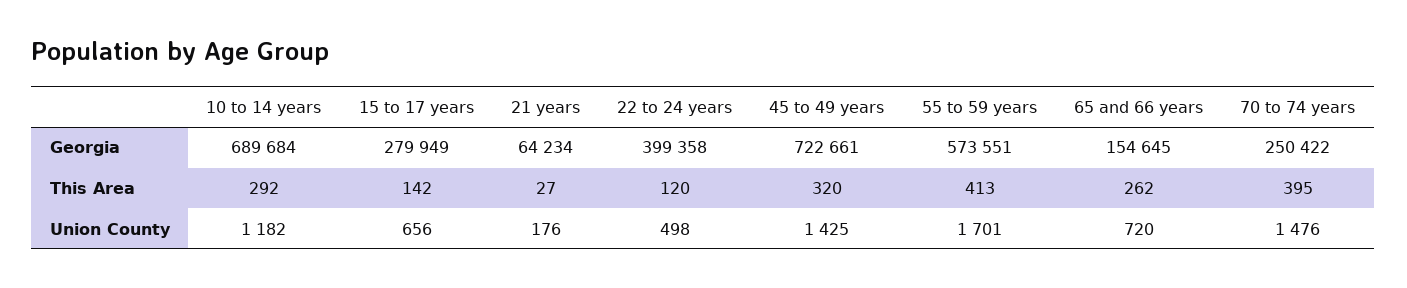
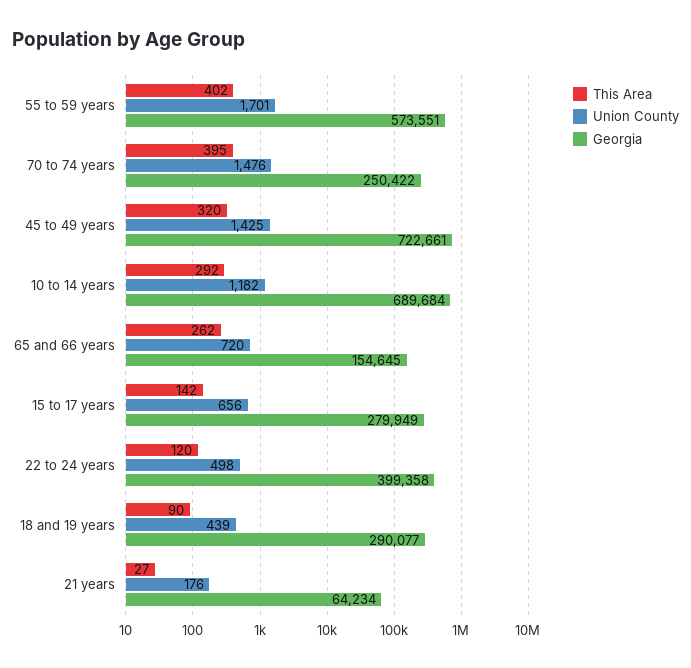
This Area, 55 to 59 years: 413 -> 402
This Area, 18 and 19 years: none -> 90
Union County, 18 and 19 years: none -> 439
Georgia, 18 and 19 years: none -> 290077

